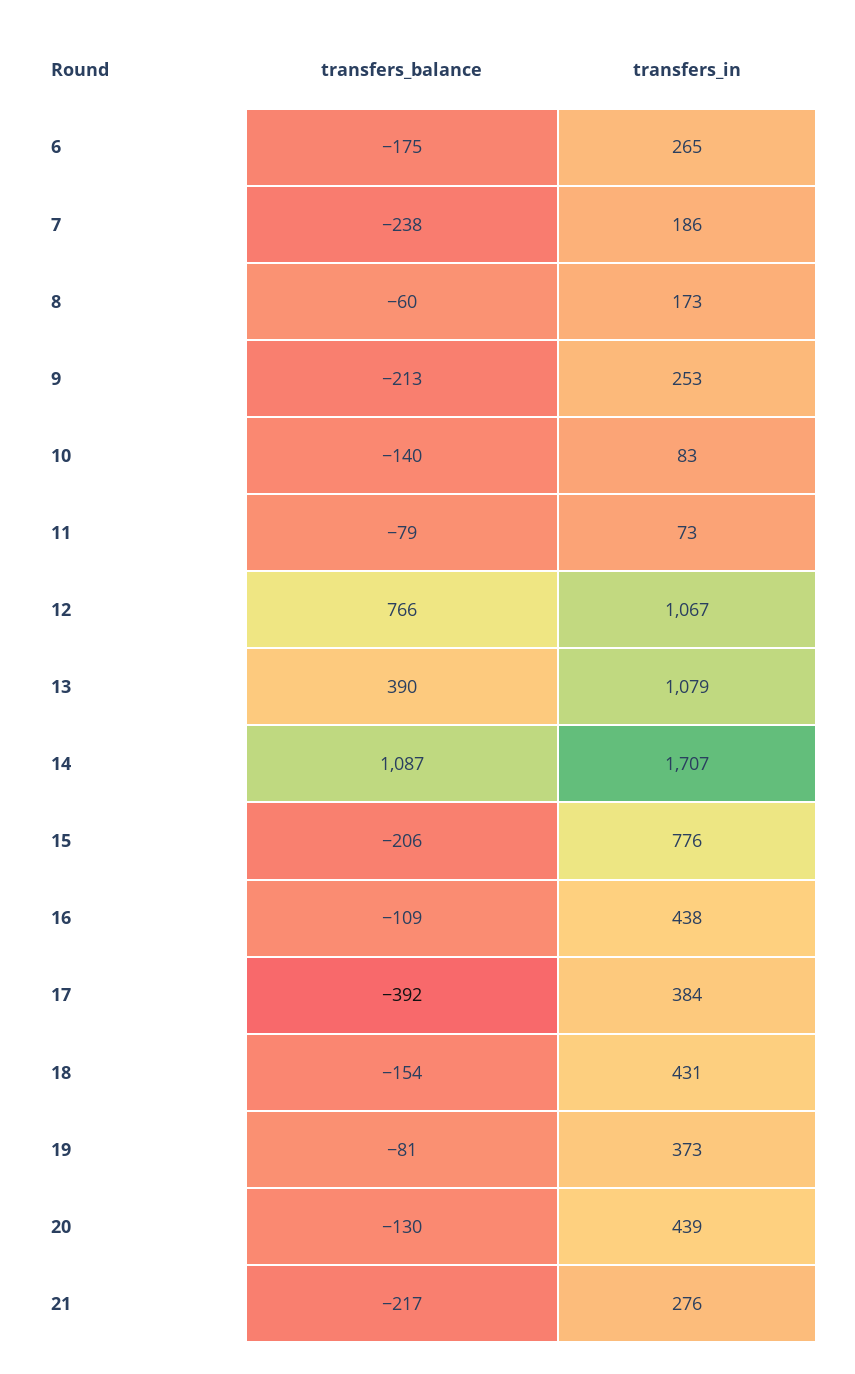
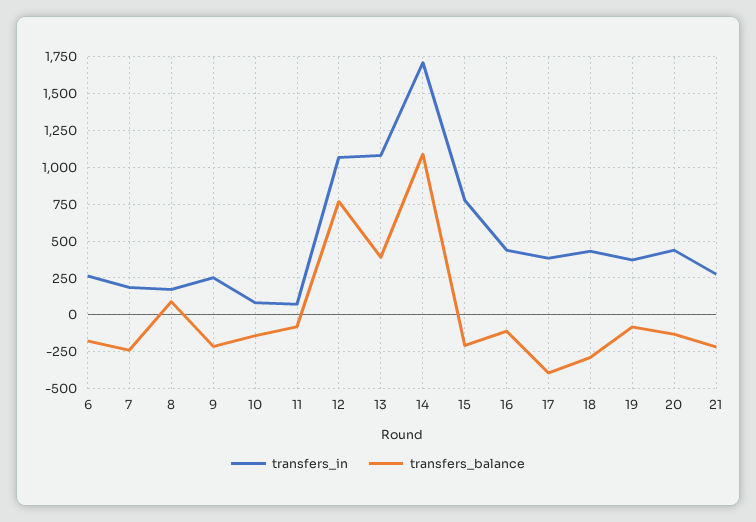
transfers_balance, 8: -60 -> 100
transfers_balance, 18: -154 -> -300

